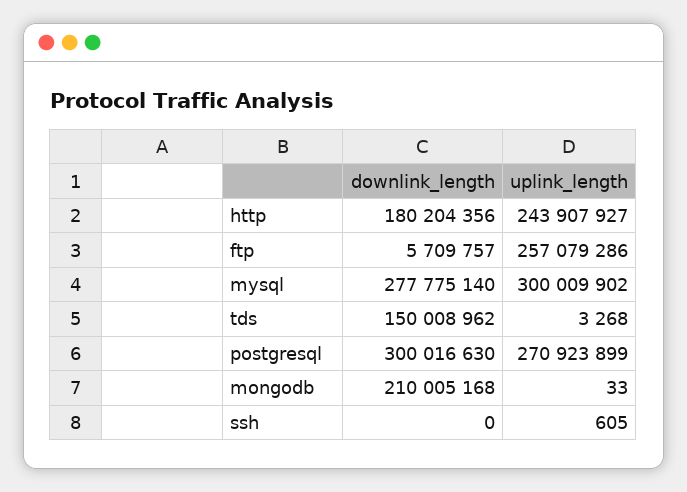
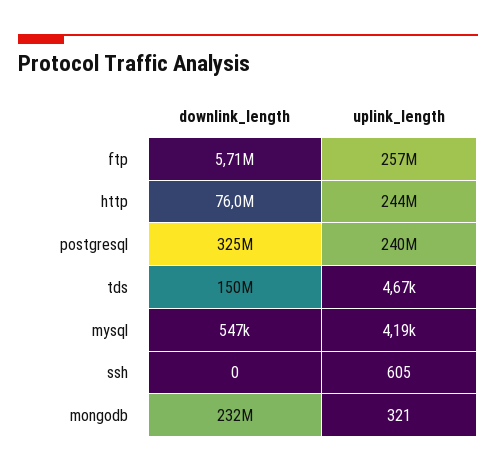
downlink_length, http: 180204356 -> 76000000
downlink_length, mysql: 277775140 -> 547000
uplink_length, mysql: 300009902 -> 4190
uplink_length, tds: 3268 -> 4670
downlink_length, postgresql: 300016630 -> 325000000
uplink_length, postgresql: 270923899 -> 240000000
downlink_length, mongodb: 210005168 -> 232000000
uplink_length, mongodb: 33 -> 321

